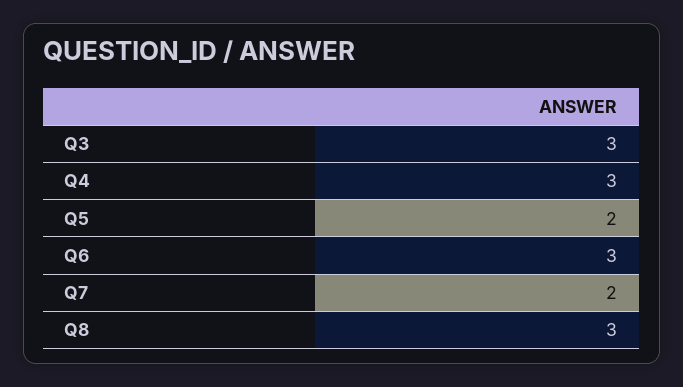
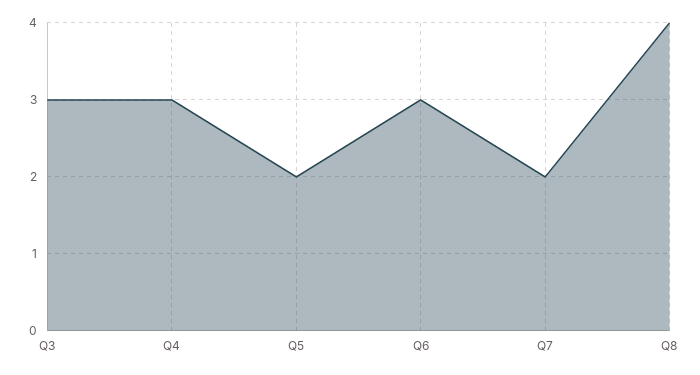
Q8: 3 -> 4

